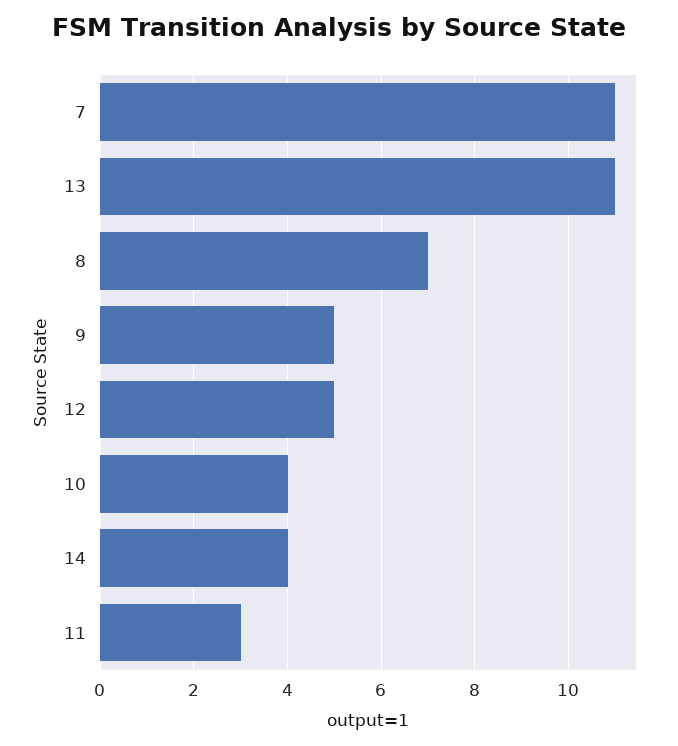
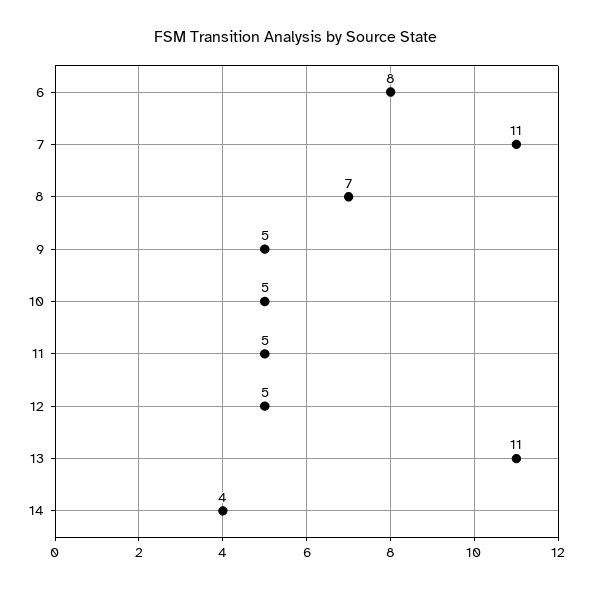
10: 4 -> 5
11: 3 -> 5
6: none -> 8

